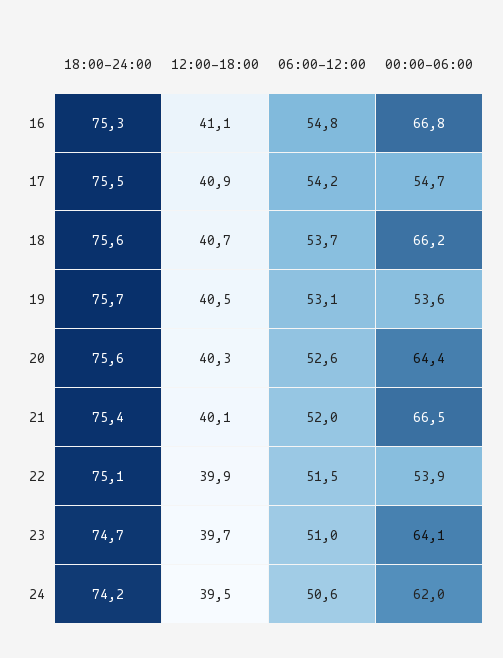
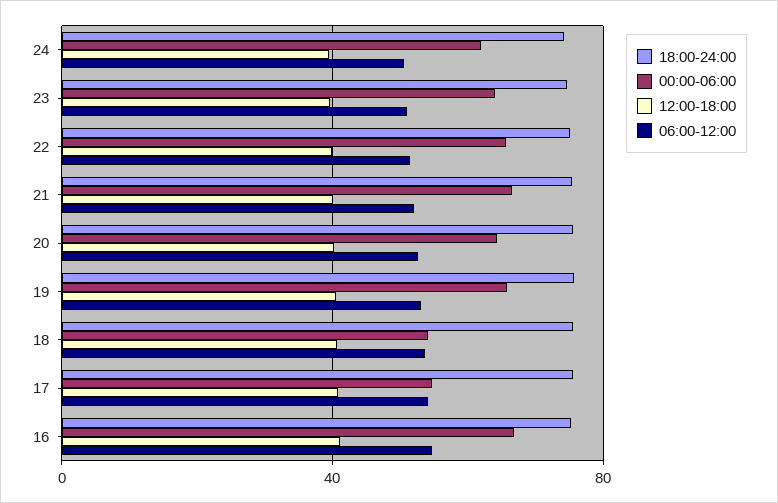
00:00-06:00, 18: 66.2 -> 55
00:00-06:00, 19: 53.6 -> 65
00:00-06:00, 22: 53.9 -> 65

